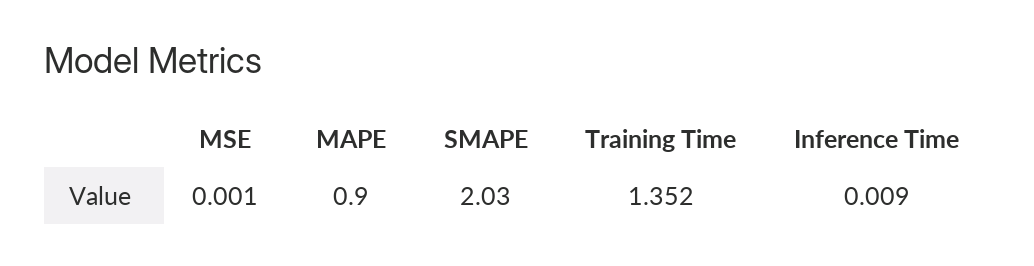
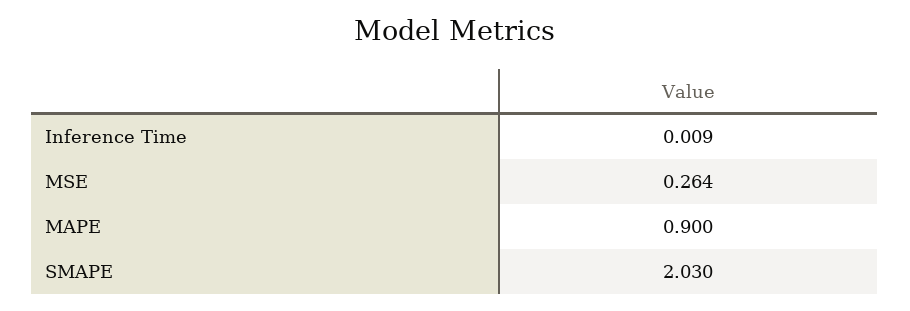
MSE: 0.001 -> 0.264
Training Time: 1.352 -> none

